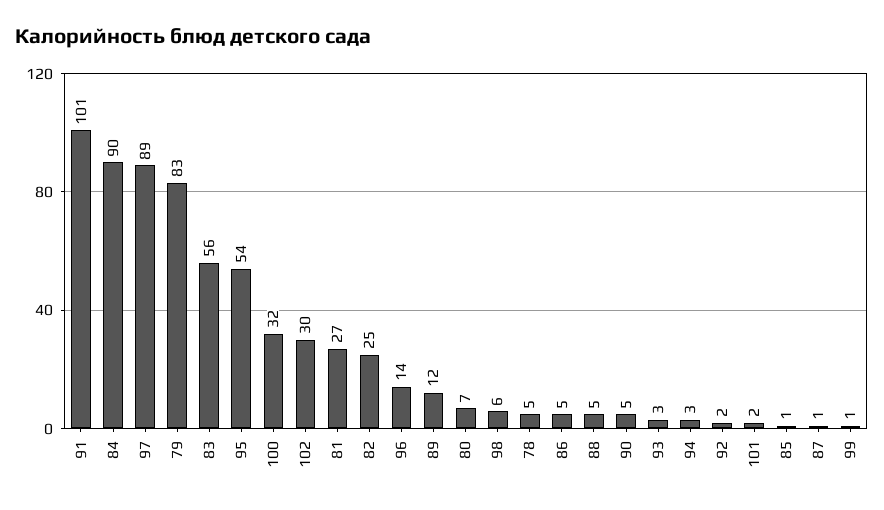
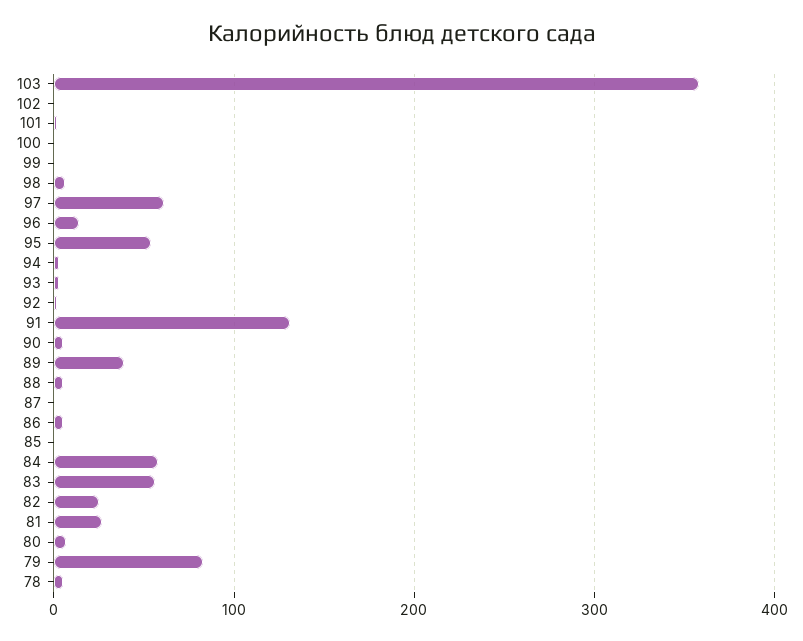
91: 101 -> 130
84: 90 -> 60
97: 89 -> 60
100: 32 -> 0
102: 30 -> 0
89: 12 -> 40
103: none -> 360

